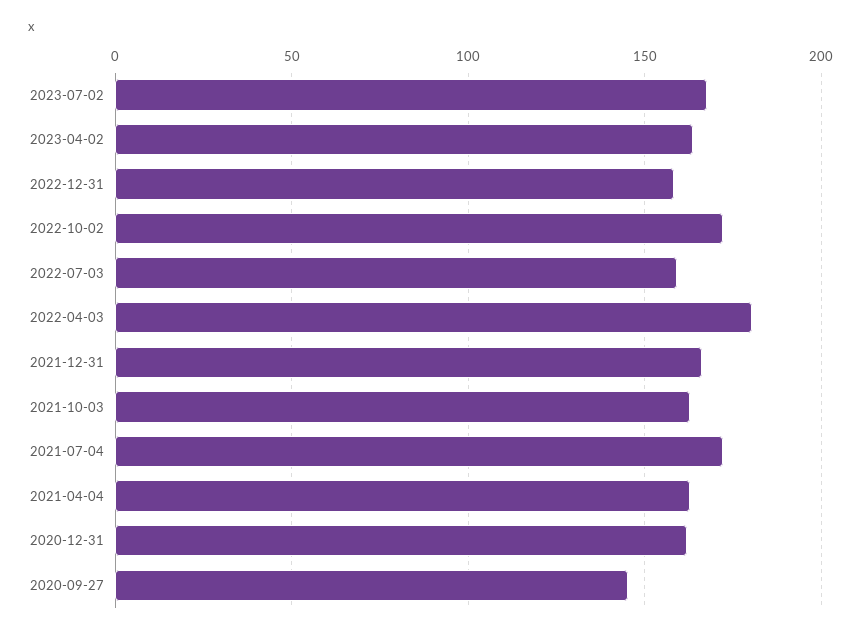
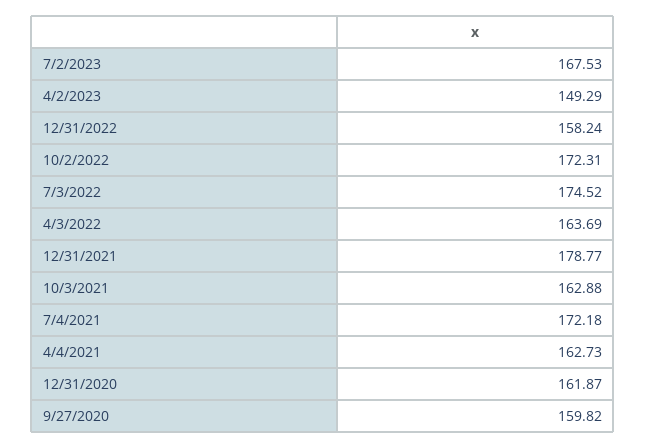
2023-04-02: 165 -> 149.29
2022-07-03: 160 -> 174.52
2022-04-03: 180 -> 163.69
2021-12-31: 165 -> 178.77
2020-09-27: 145 -> 159.82

